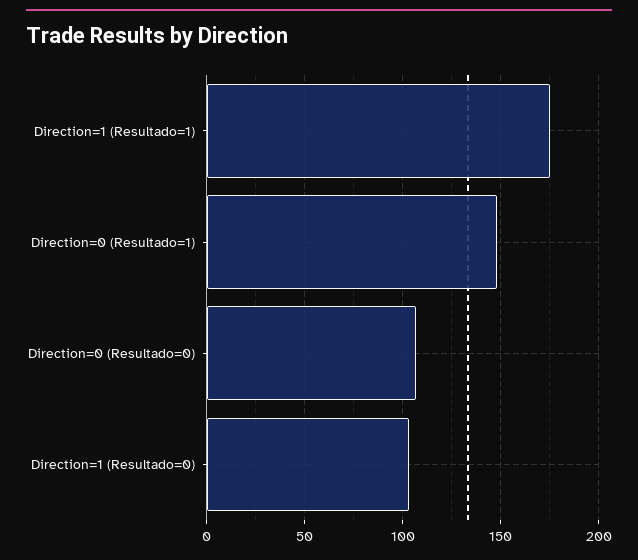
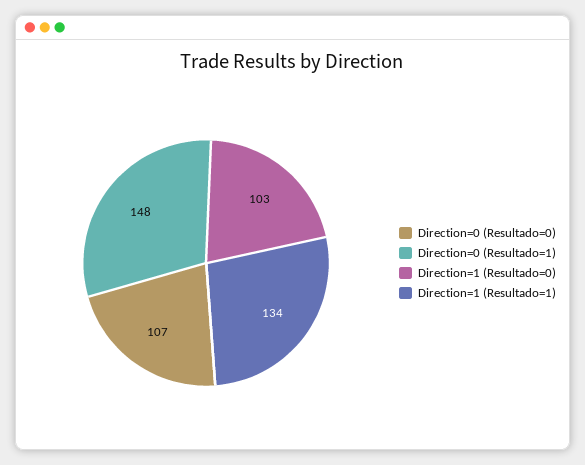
Direction=1 (Resultado=1): 175 -> 134

